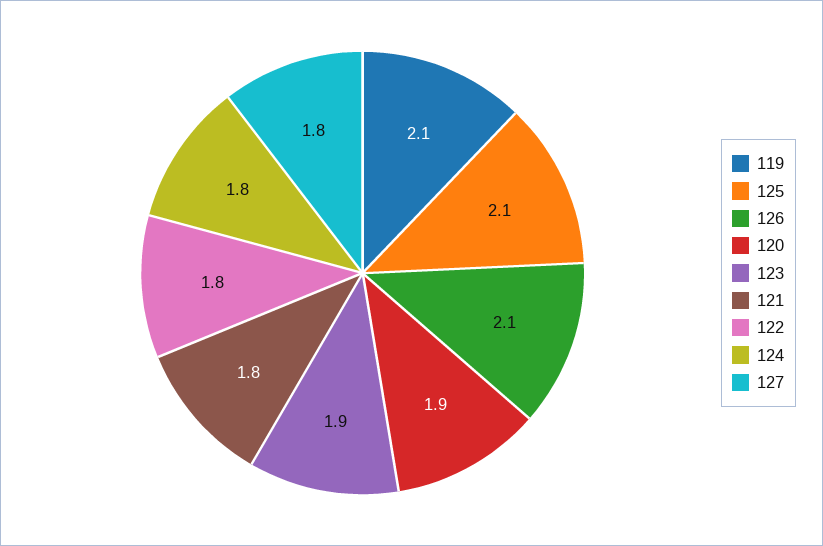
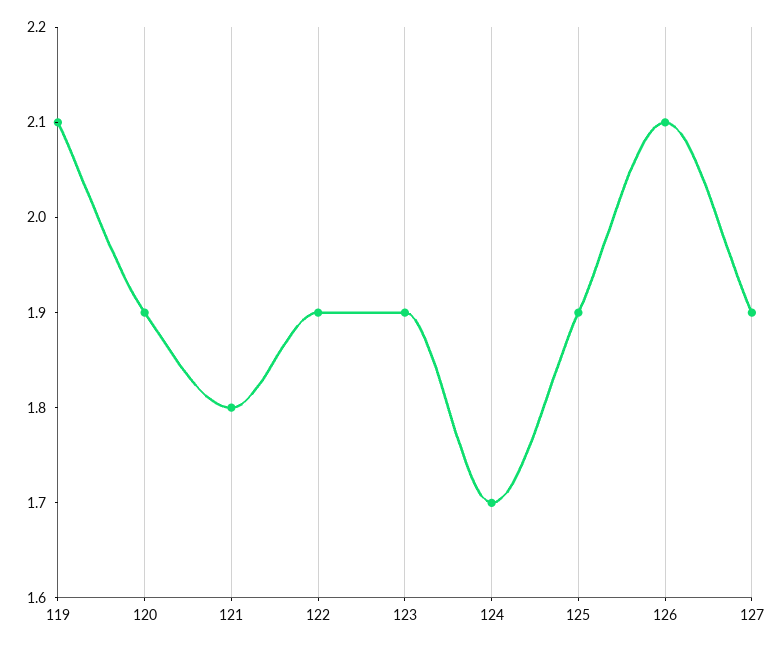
125: 2.1 -> 1.9
122: 1.8 -> 1.9
124: 1.8 -> 1.7
127: 1.8 -> 1.9

